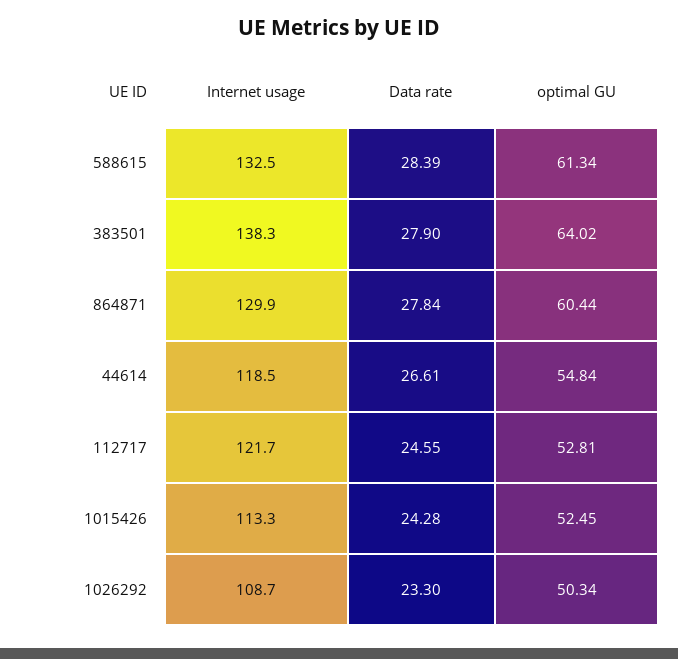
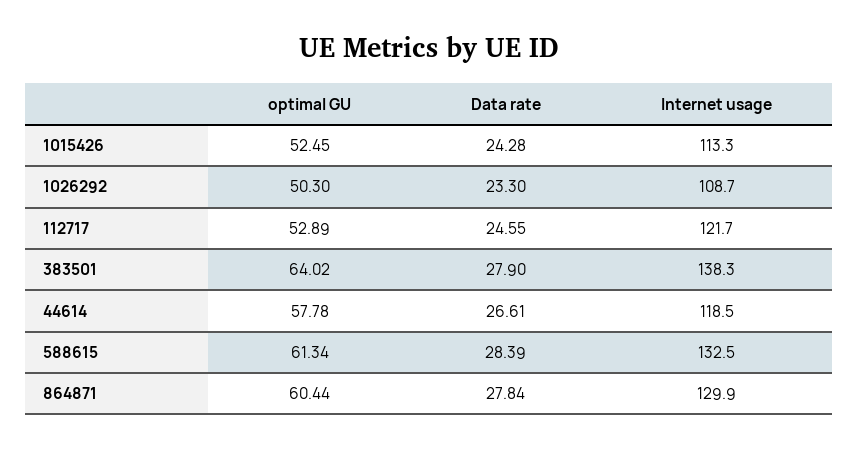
optimal GU, 44614: 54.84 -> 57.78
optimal GU, 112717: 52.81 -> 52.89
optimal GU, 1026292: 50.34 -> 50.3

